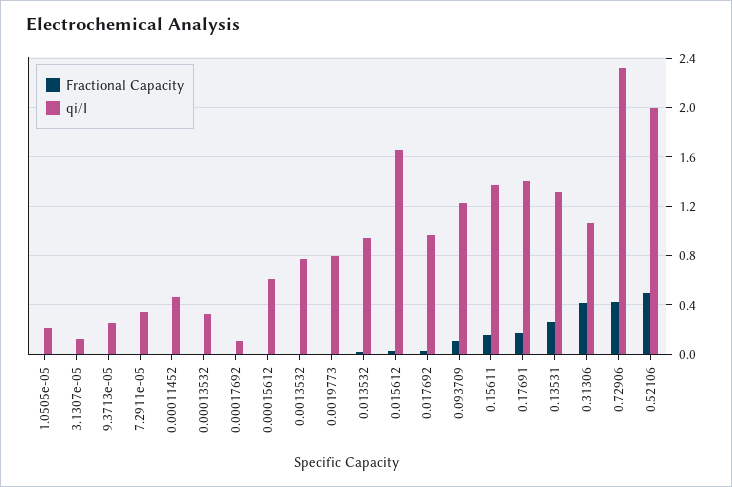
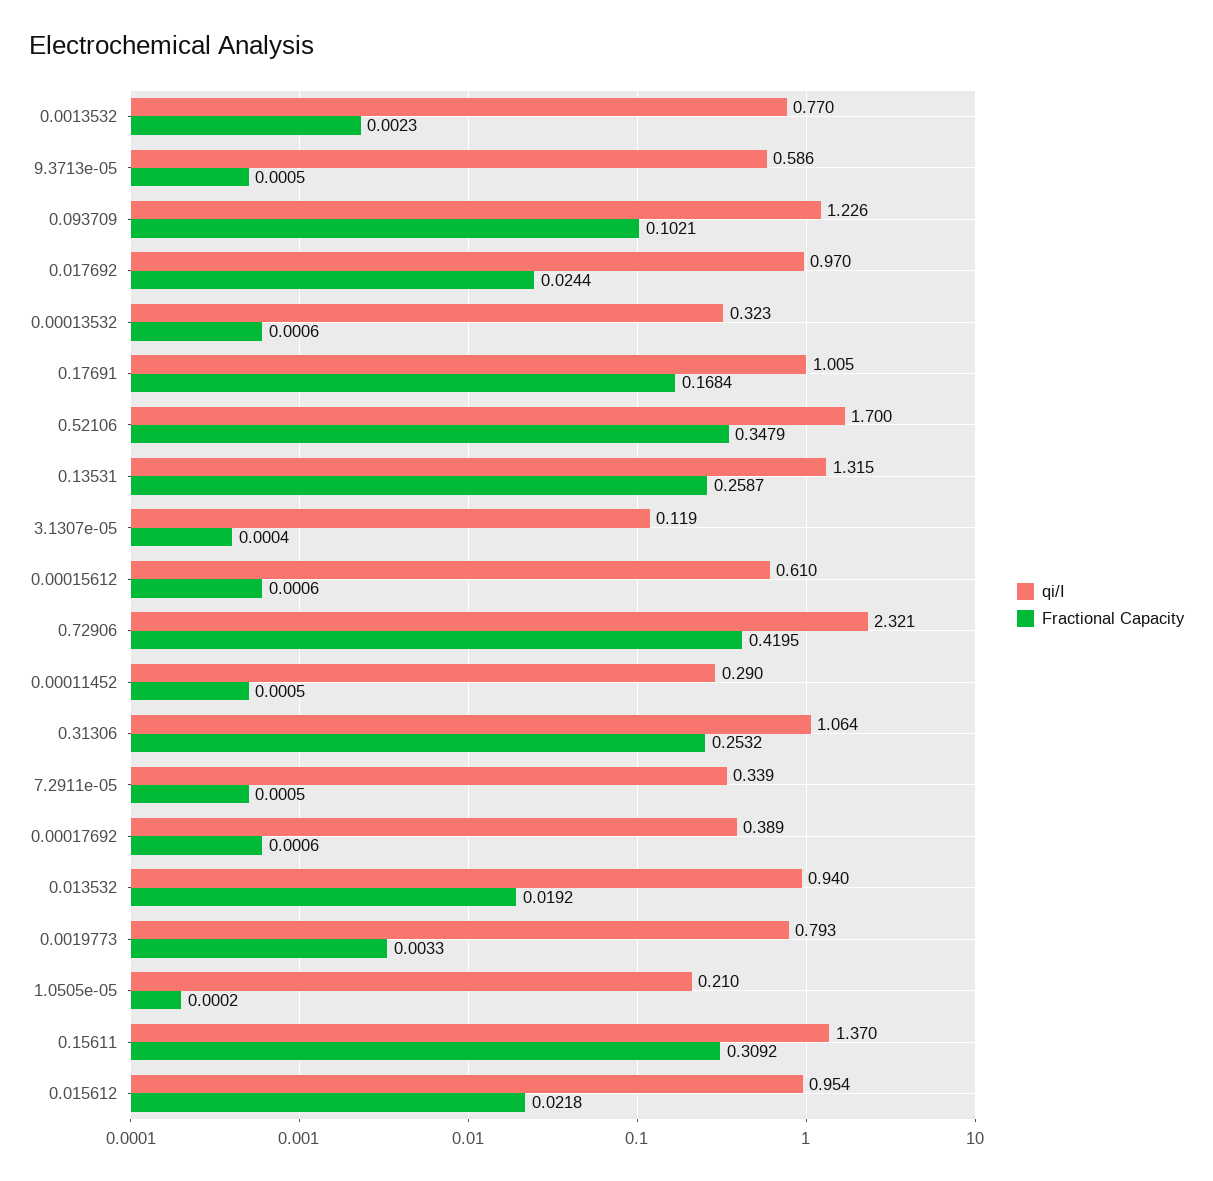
qi/I, 9.3713e-05: 0.25 -> 0.586
qi/I, 0.00011452: 0.45 -> 0.29
qi/I, 0.00017692: 0.1 -> 0.389
qi/I, 0.015612: 1.65 -> 0.954
Fractional Capacity, 0.15611: 0.15 -> 0.3092
qi/I, 0.17691: 1.4 -> 1.005
Fractional Capacity, 0.31306: 0.4 -> 0.2532
Fractional Capacity, 0.52106: 0.5 -> 0.3479
qi/I, 0.52106: 2 -> 1.7

